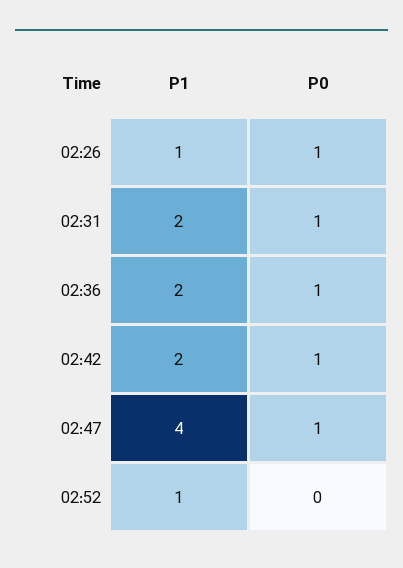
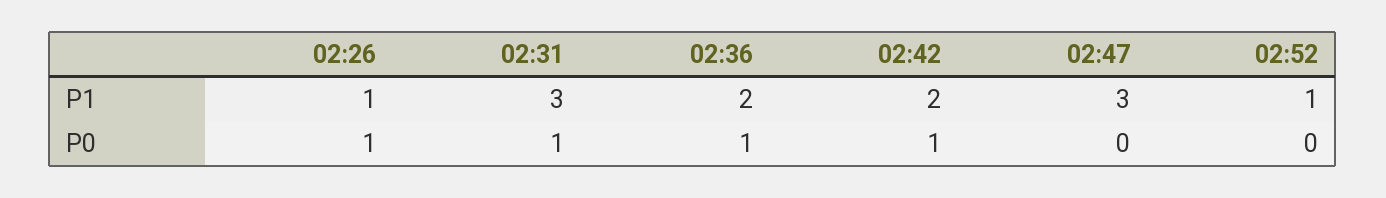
P1, 02:31: 2 -> 3
P1, 02:47: 4 -> 3
P0, 02:47: 1 -> 0

